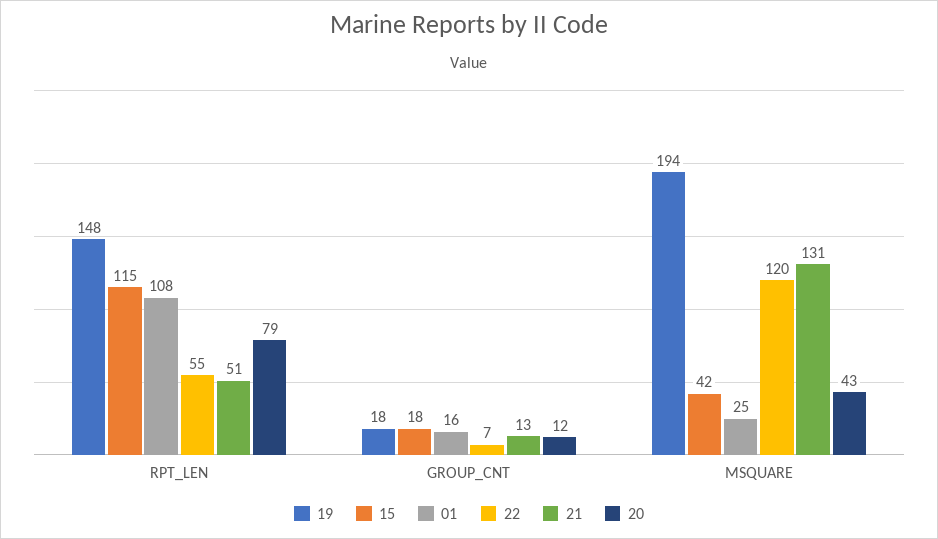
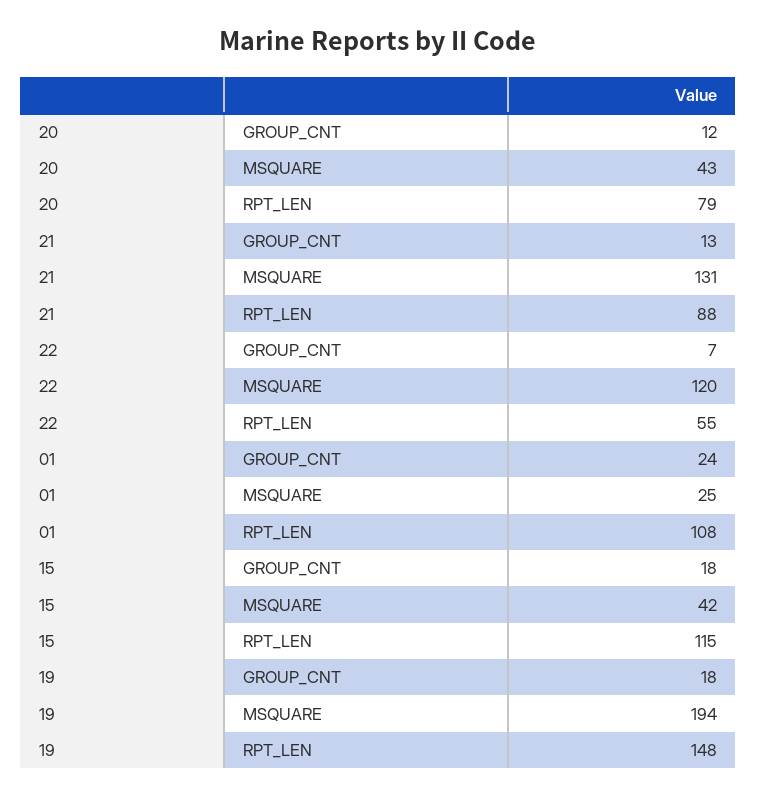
21, RPT_LEN: 51 -> 88
01, GROUP_CNT: 16 -> 24

